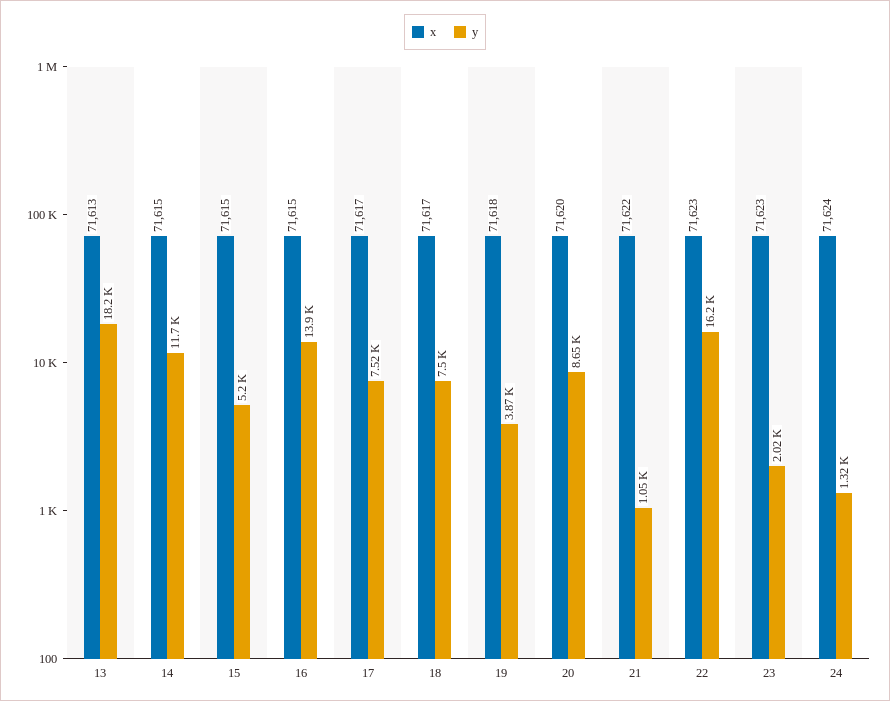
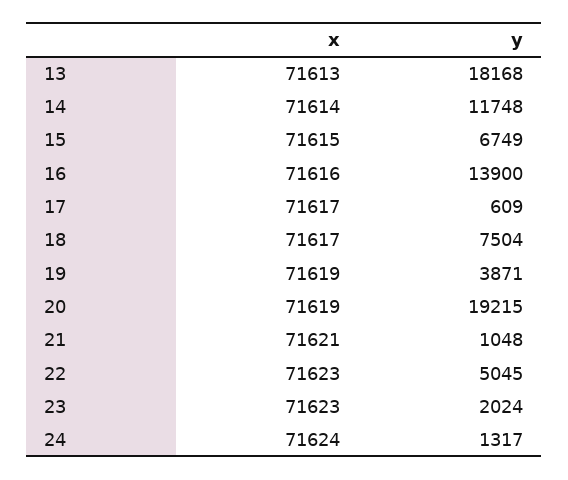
x, 14: 71615 -> 71614
y, 15: 5200 -> 6749
x, 16: 71615 -> 71616
y, 17: 7520 -> 609
x, 19: 71618 -> 71619
x, 20: 71620 -> 71619
y, 20: 8650 -> 19215
x, 21: 71622 -> 71621
y, 22: 16200 -> 5045

